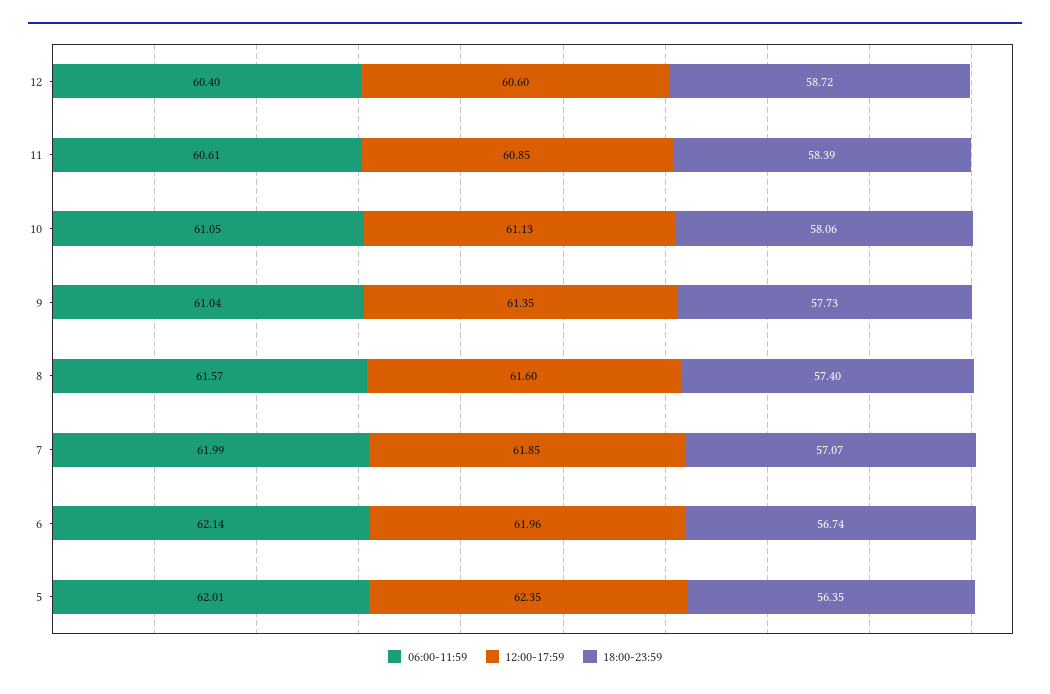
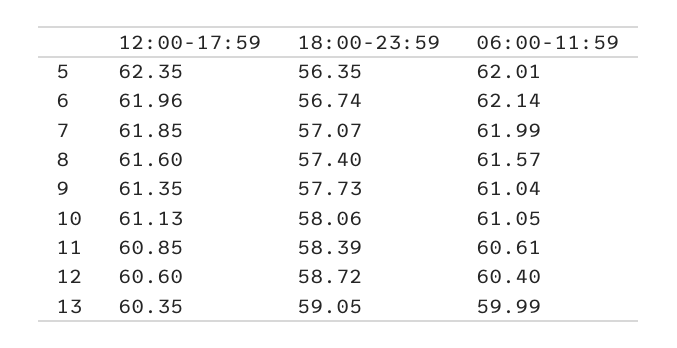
12:00-17:59, 13: none -> 60.35
18:00-23:59, 13: none -> 59.05
06:00-11:59, 13: none -> 59.99

